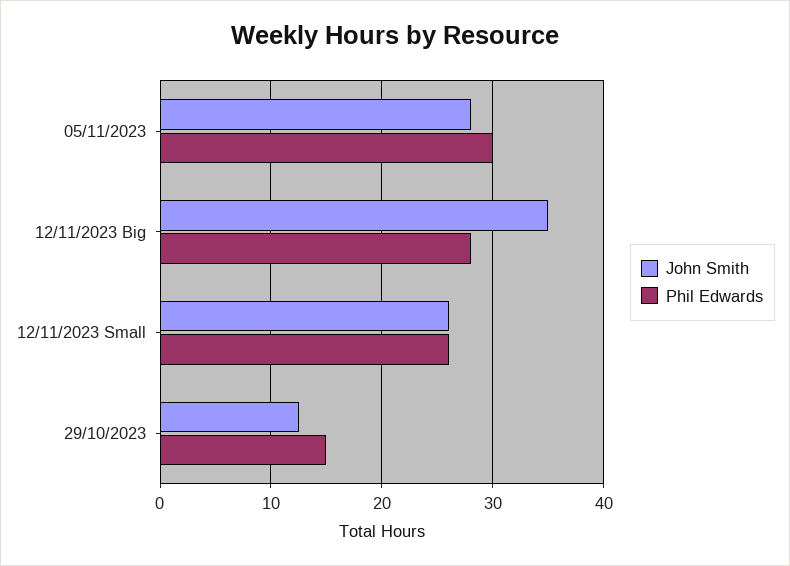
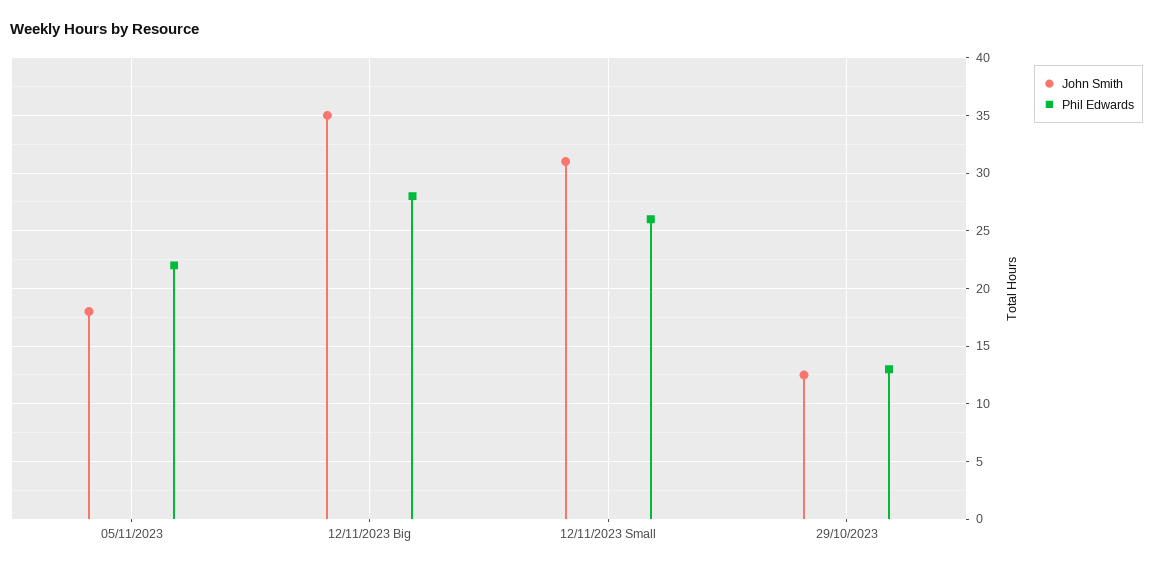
John Smith, 05/11/2023: 28 -> 18
Phil Edwards, 05/11/2023: 30 -> 22
John Smith, 12/11/2023 Small: 26 -> 31
Phil Edwards, 29/10/2023: 15 -> 13

